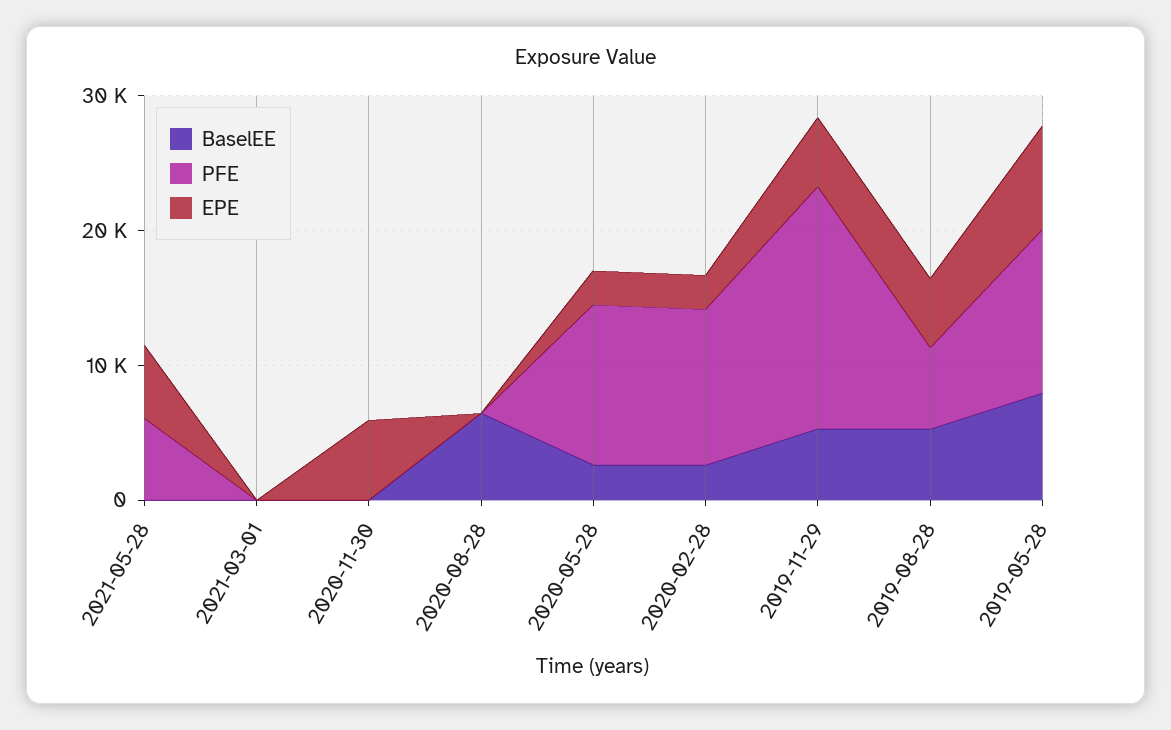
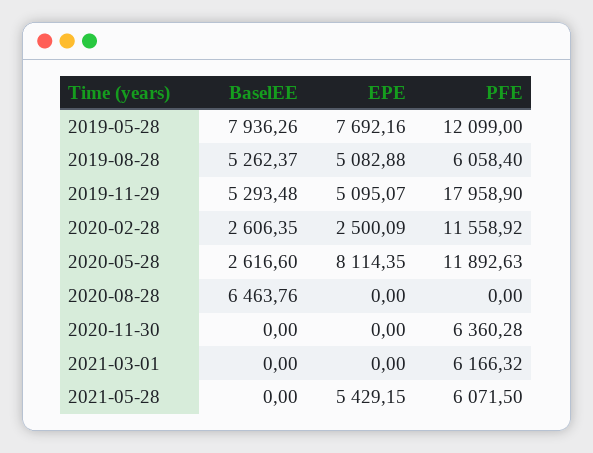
PFE, 2021-03-01: 0 -> 6166.32
PFE, 2020-11-30: 0 -> 6360.28
EPE, 2020-11-30: 6000 -> 0
EPE, 2020-05-28: 2000 -> 8114.35

